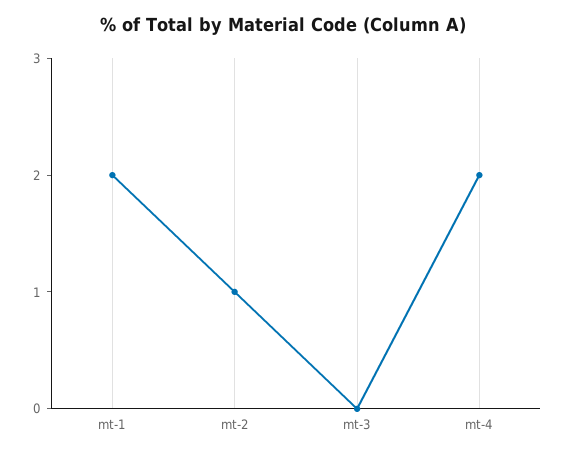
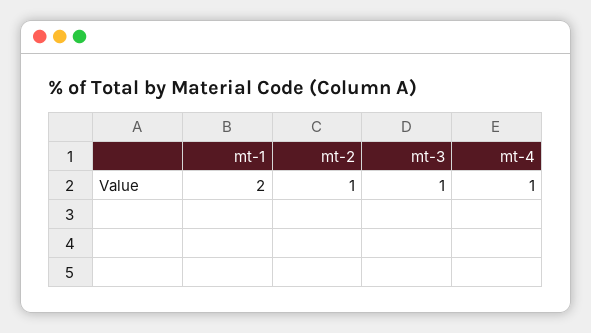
mt-3: 0 -> 1
mt-4: 2 -> 1

